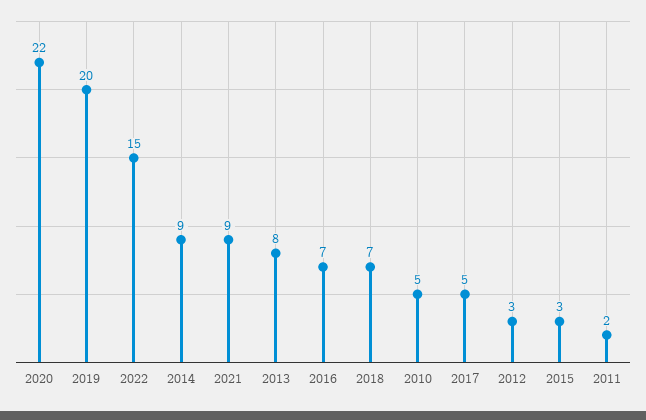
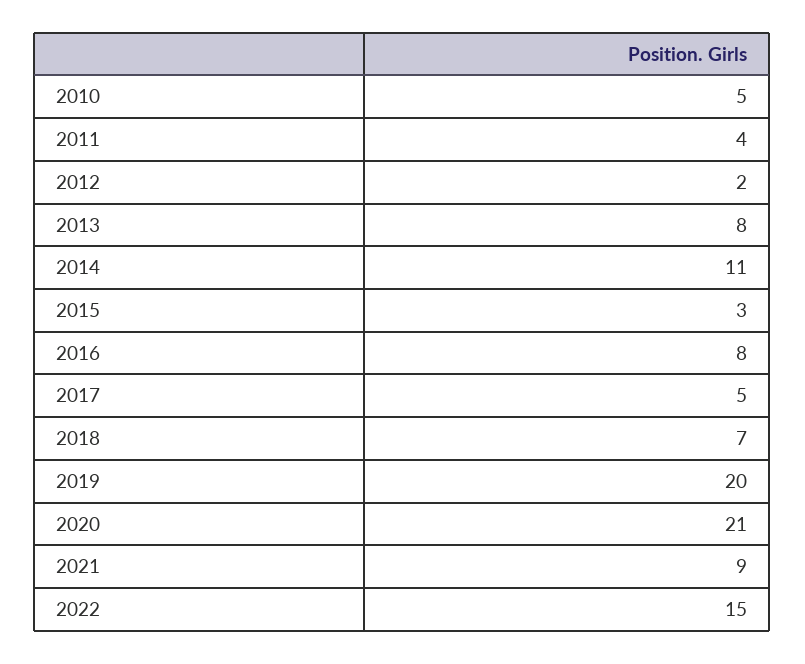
2020: 22 -> 21
2014: 9 -> 11
2016: 7 -> 8
2012: 3 -> 2
2011: 2 -> 4

